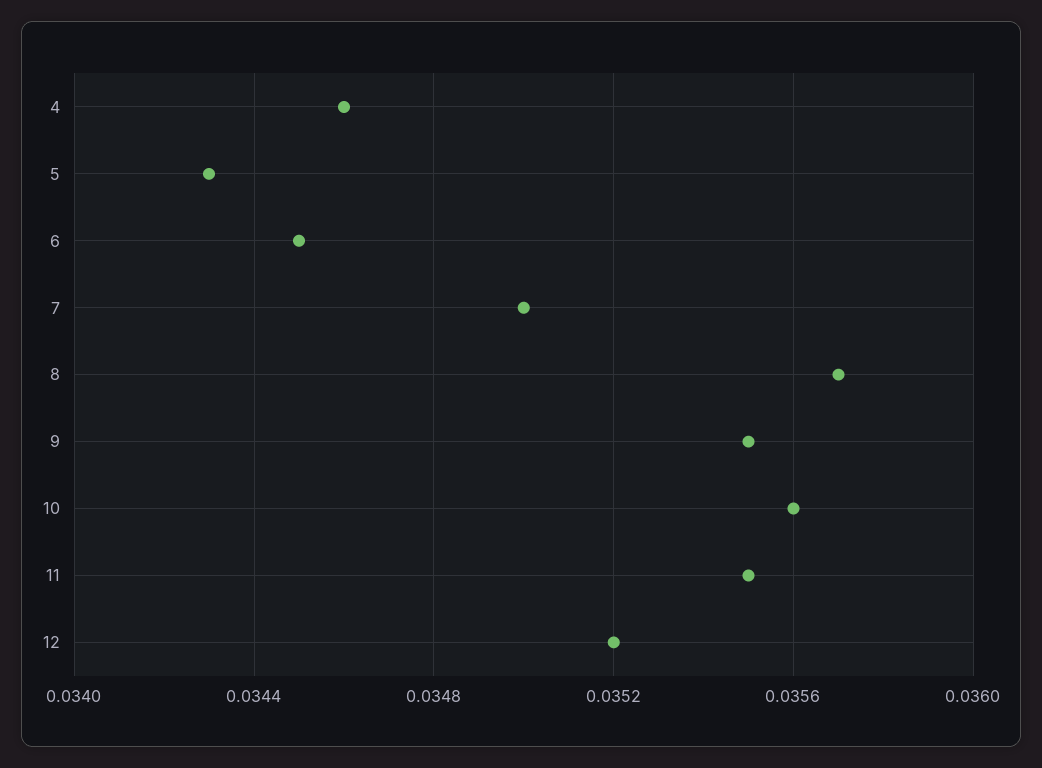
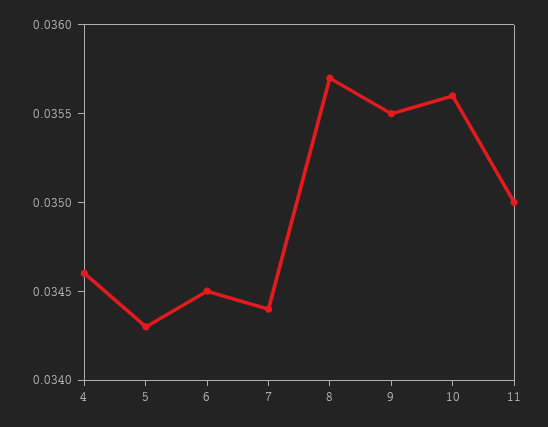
7: 0.035 -> 0.0344
11: 0.0355 -> 0.035
12: 0.0352 -> none

